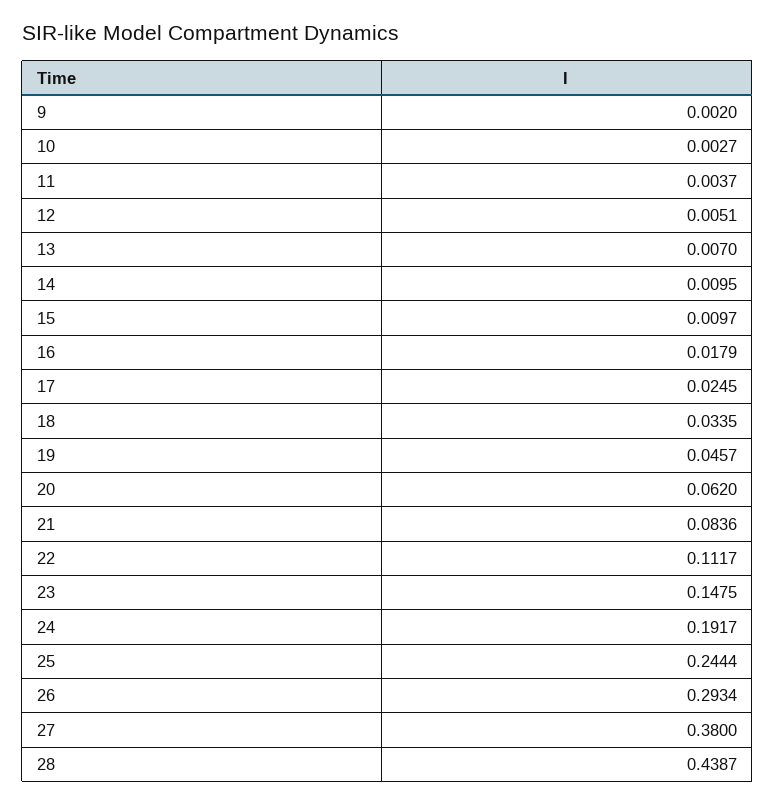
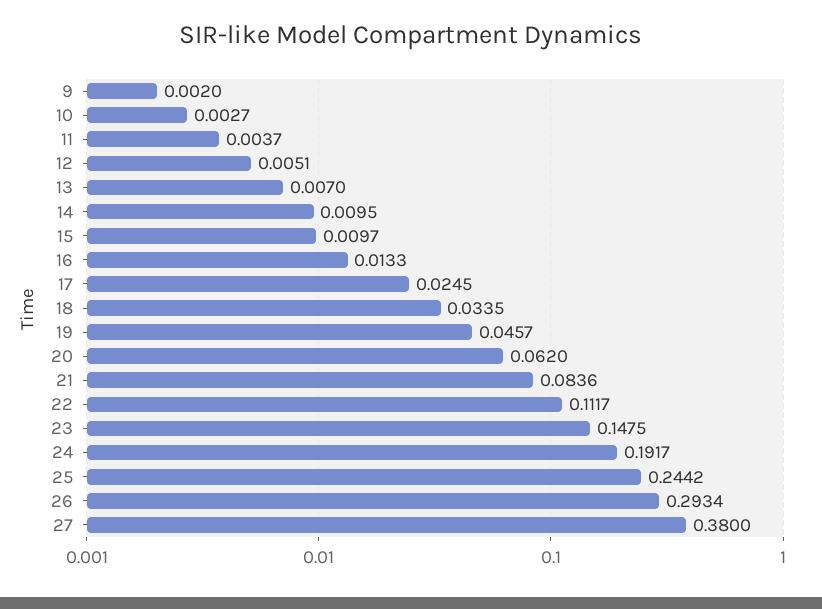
16: 0.0179 -> 0.0133
25: 0.2444 -> 0.2442
28: 0.4387 -> none

